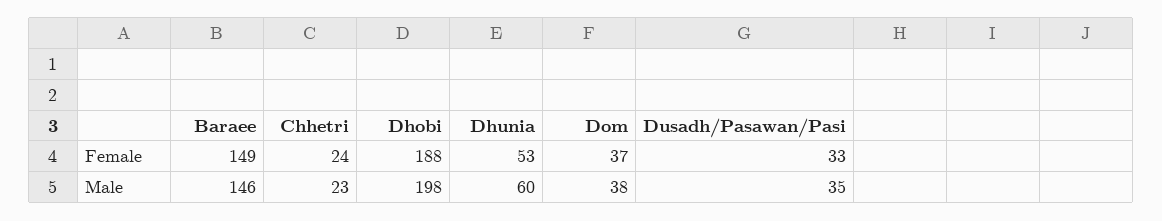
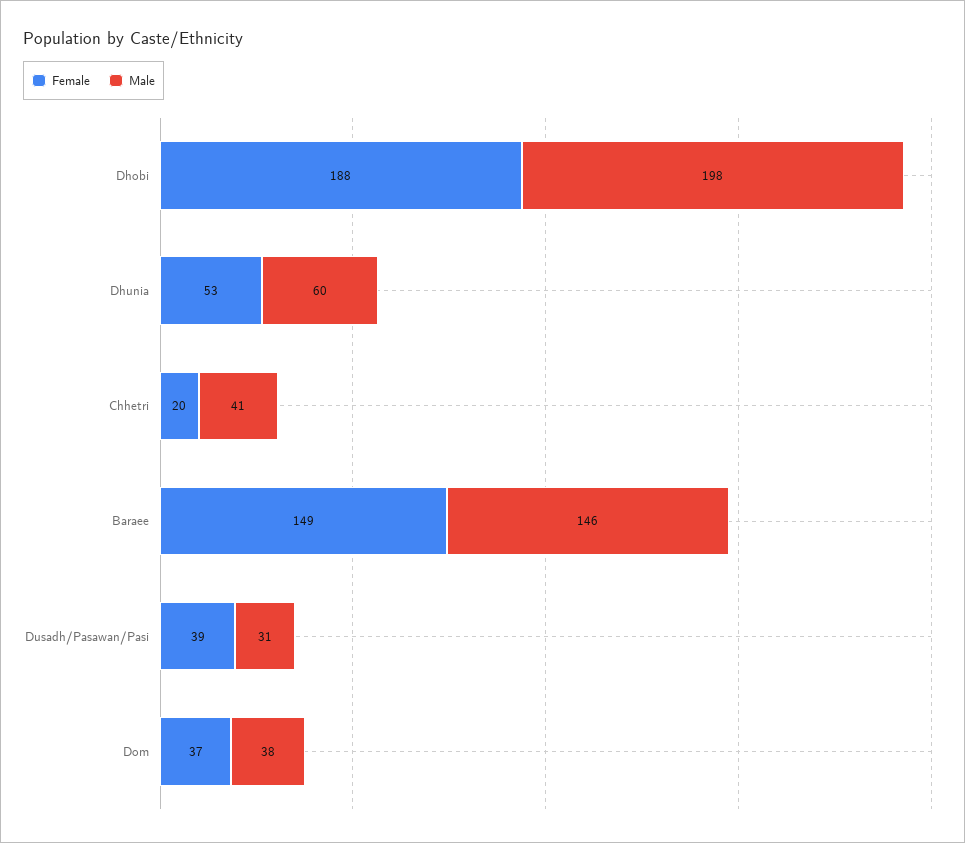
Female, Chhetri: 24 -> 20
Female, Dusadh/Pasawan/Pasi: 33 -> 39
Male, Chhetri: 23 -> 41
Male, Dusadh/Pasawan/Pasi: 35 -> 31

